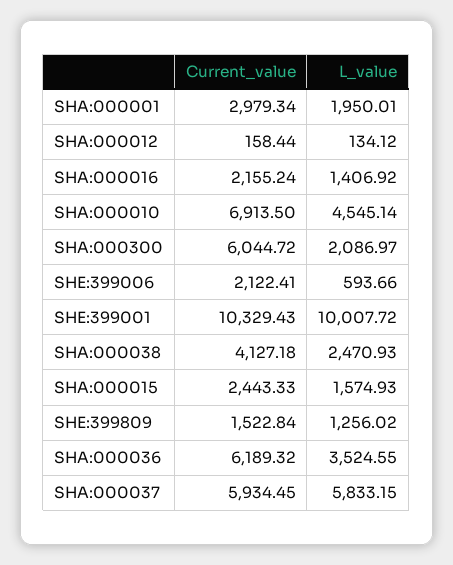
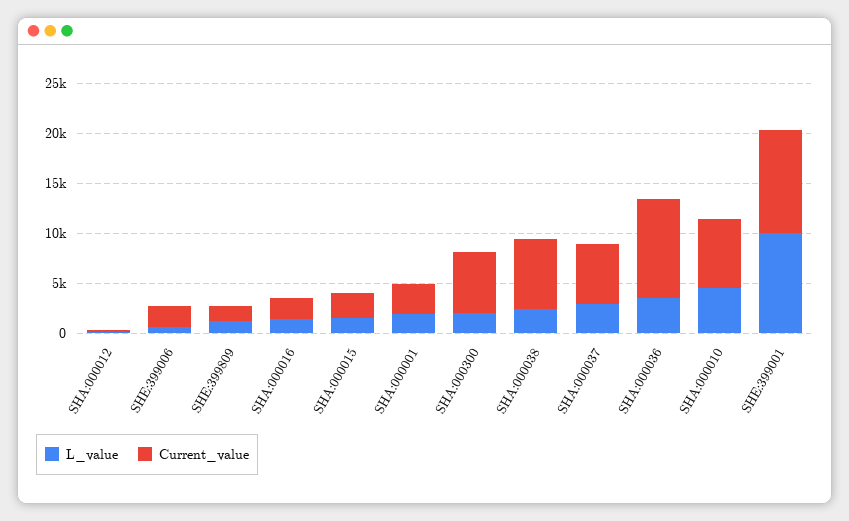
Current_value, SHA:000038: 4127.18 -> 7000
Current_value, SHA:000036: 6189.32 -> 10000
L_value, SHA:000037: 5833.15 -> 3000

